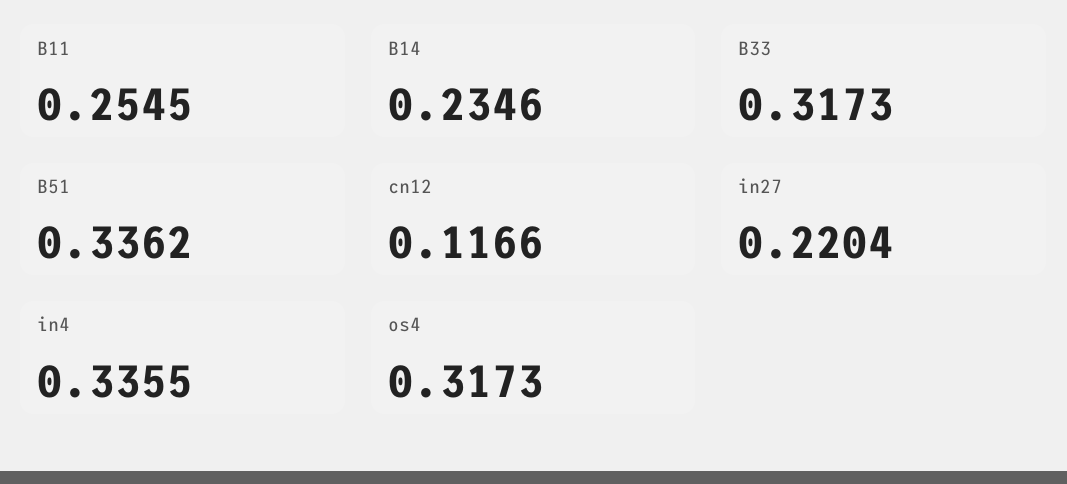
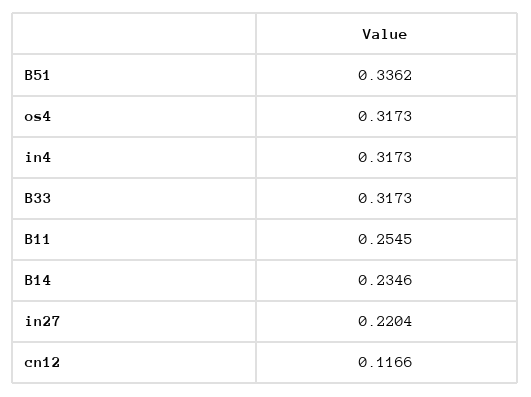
in4: 0.3355 -> 0.3173

